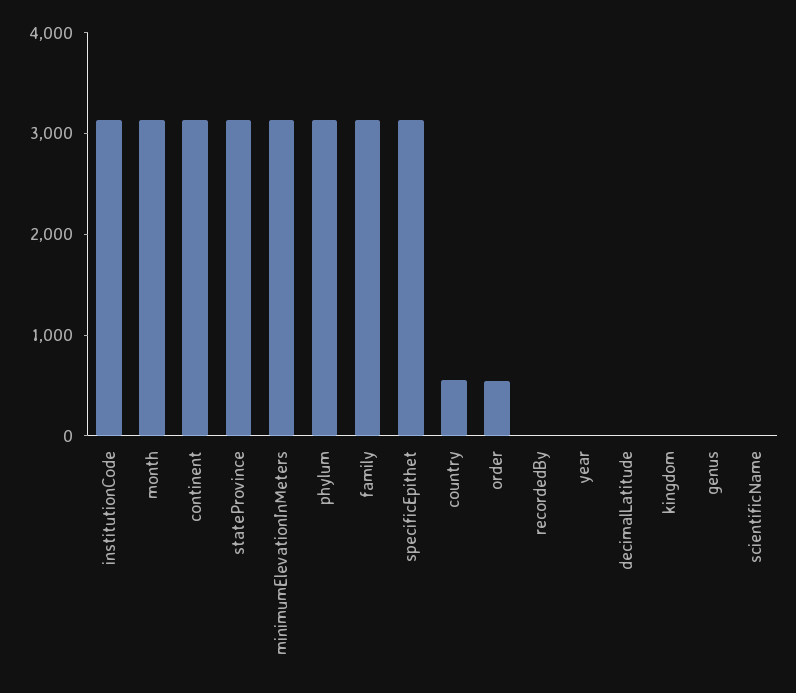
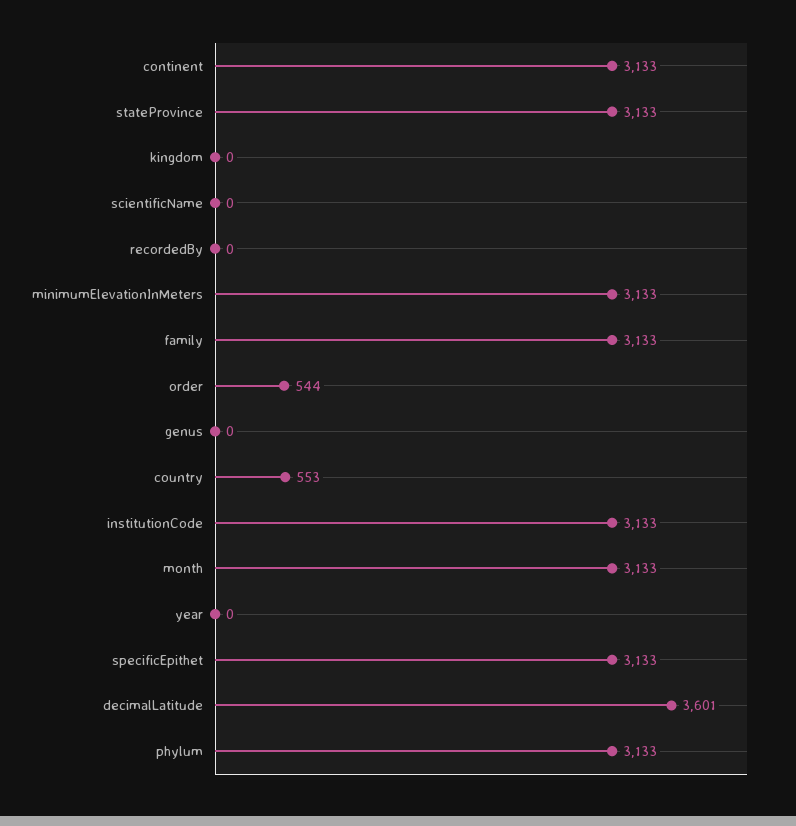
decimalLatitude: 0 -> 3601

